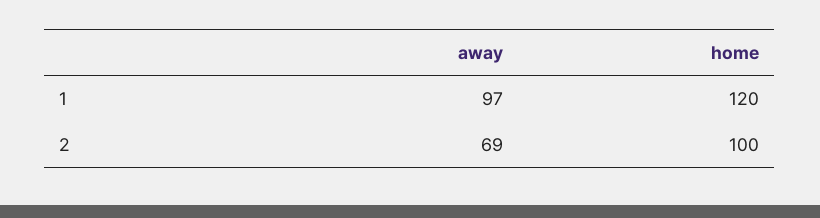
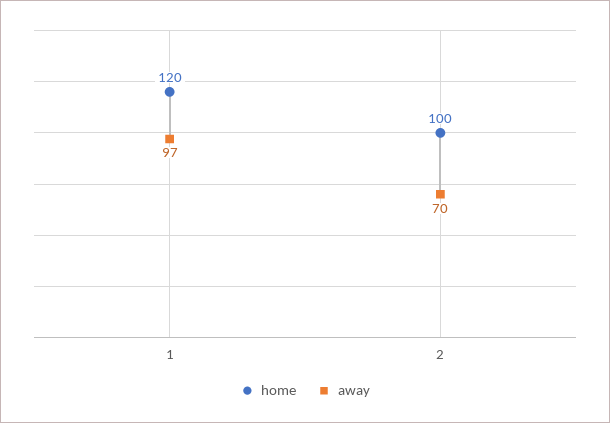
away, 2: 69 -> 70

